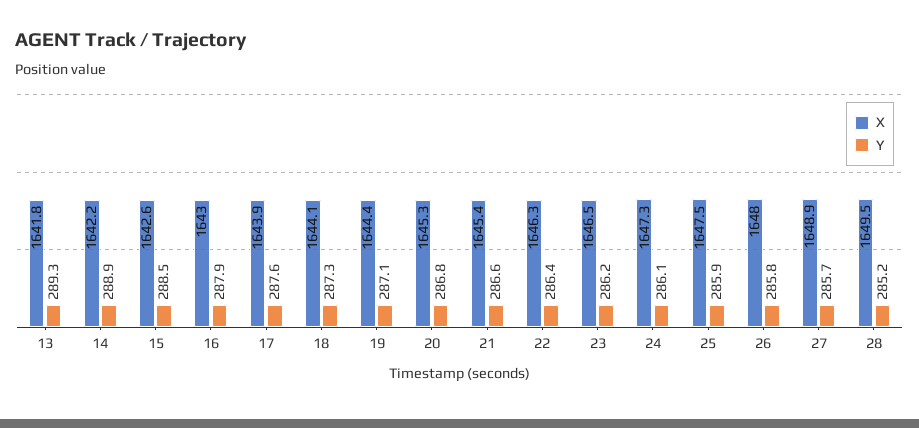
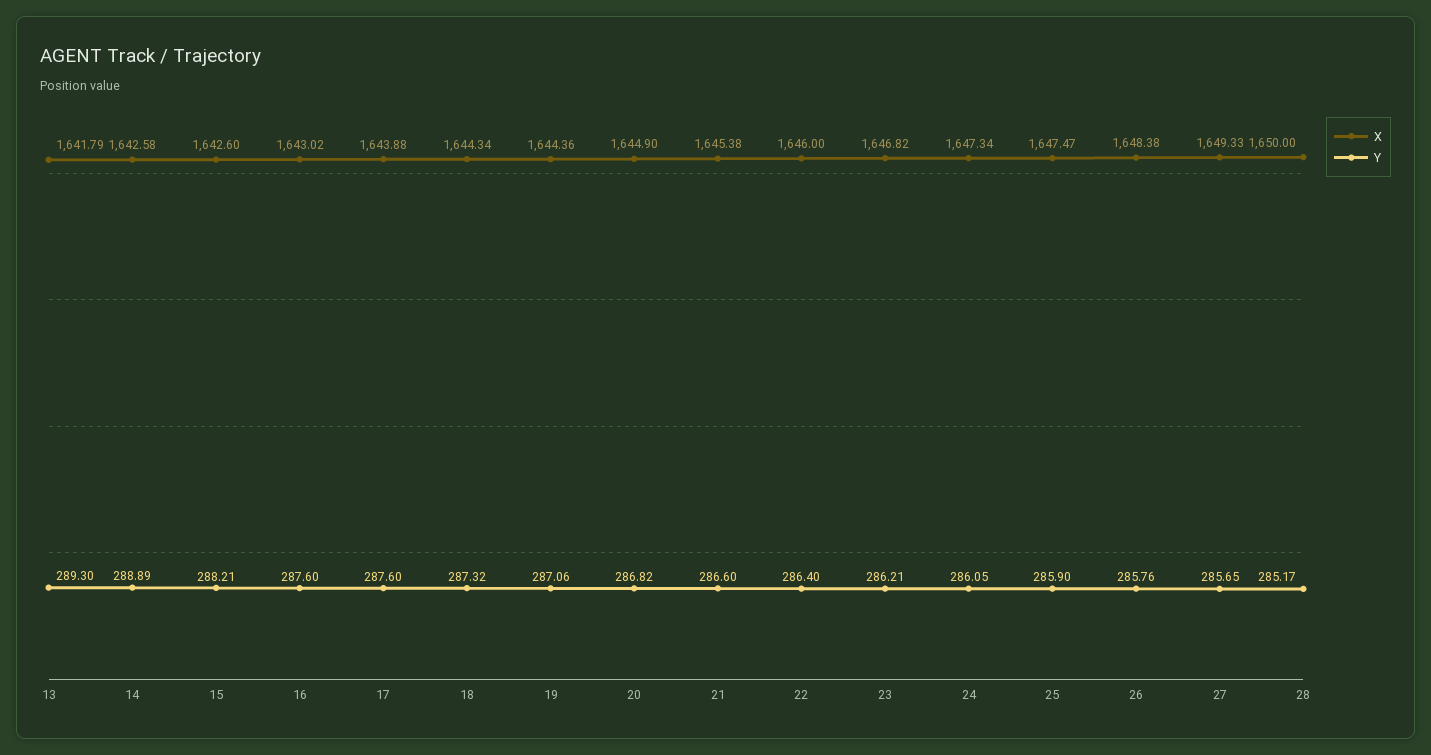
X, 14: 1642.2 -> 1642.58
Y, 15: 288.5 -> 288.21
Y, 16: 287.9 -> 287.6
X, 18: 1644.1 -> 1644.34
X, 20: 1645.3 -> 1644.9
X, 22: 1646.3 -> 1646
X, 23: 1646.5 -> 1646.82
X, 26: 1648 -> 1648.38
X, 27: 1648.9 -> 1649.33
X, 28: 1649.5 -> 1650

